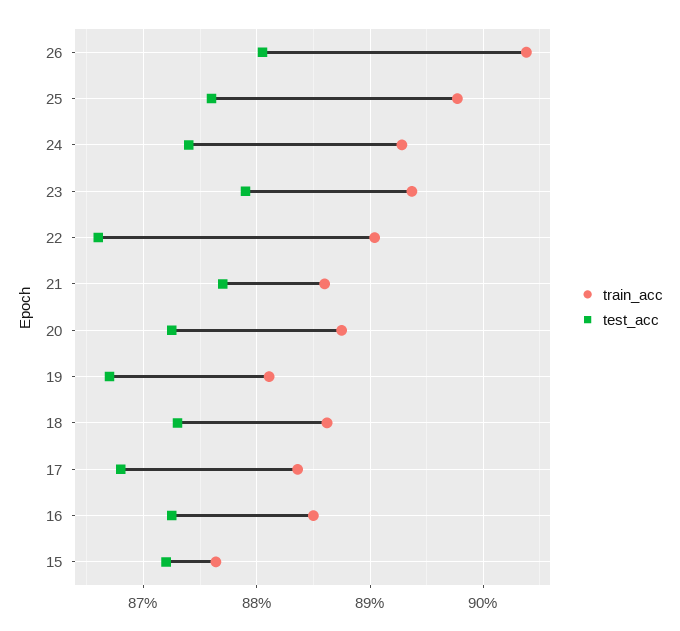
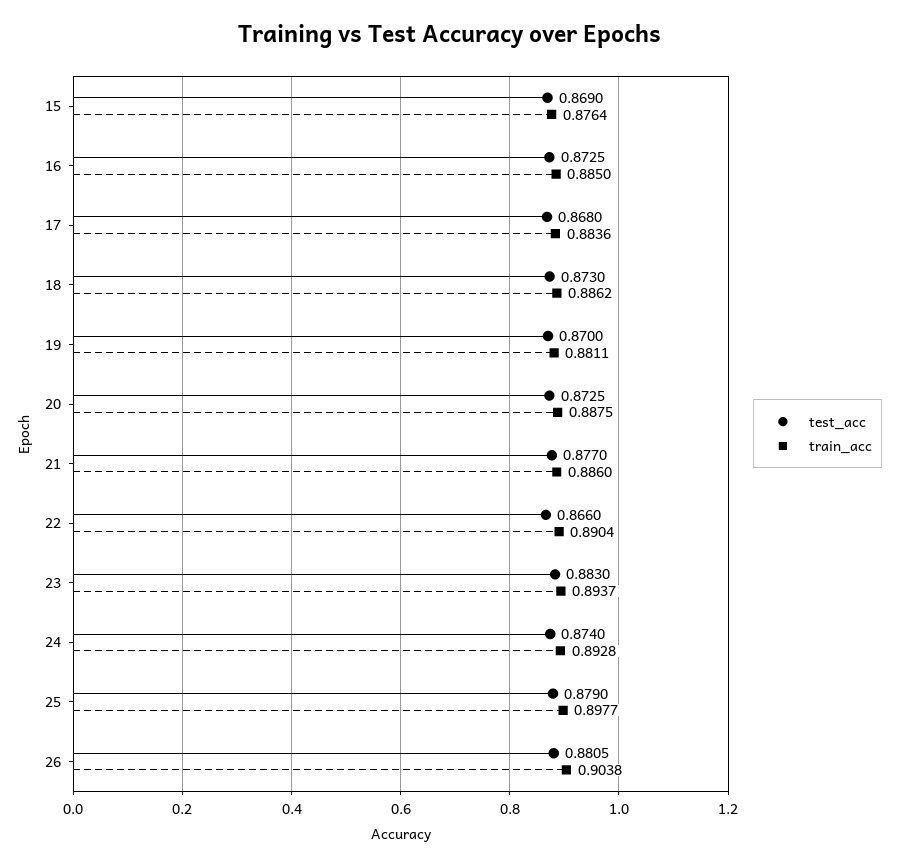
test_acc, 25: 0.876 -> 0.879
test_acc, 23: 0.879 -> 0.883
test_acc, 19: 0.867 -> 0.87
test_acc, 15: 0.872 -> 0.869

